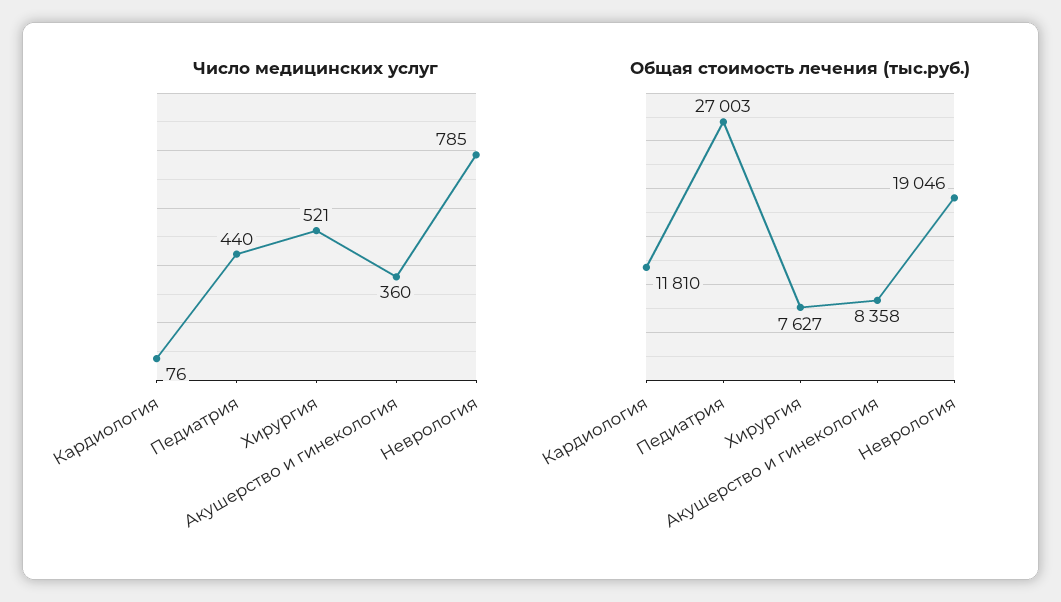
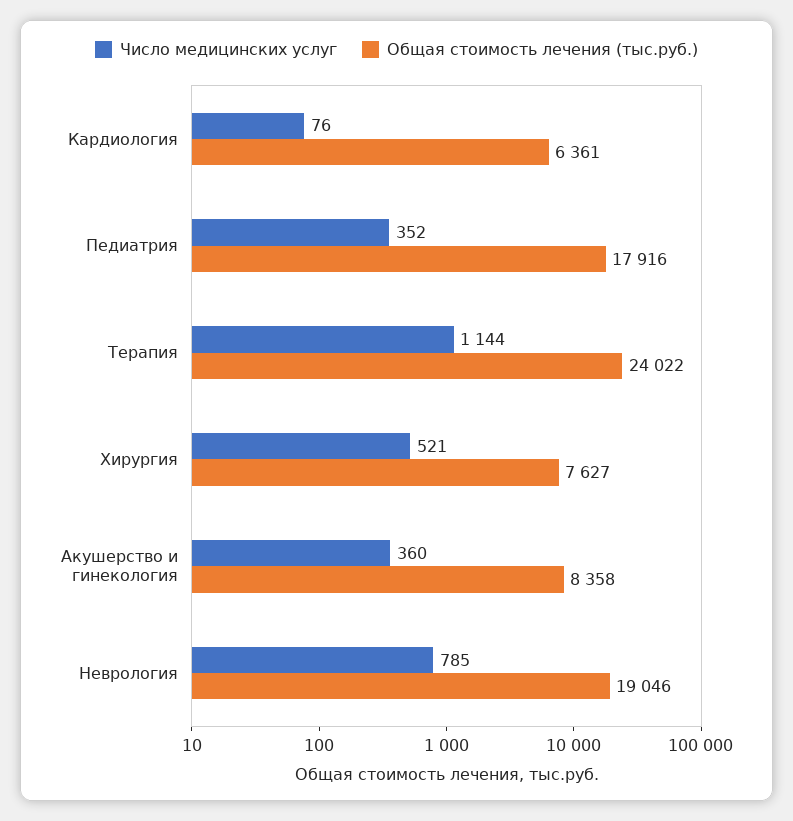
Число медицинских услуг, Педиатрия: 440 -> 352
Общая стоимость лечения (тыс.руб.), Кардиология: 11810 -> 6361
Общая стоимость лечения (тыс.руб.), Педиатрия: 27003 -> 17916
Число медицинских услуг, Терапия: none -> 1144
Общая стоимость лечения (тыс.руб.), Терапия: none -> 24022

